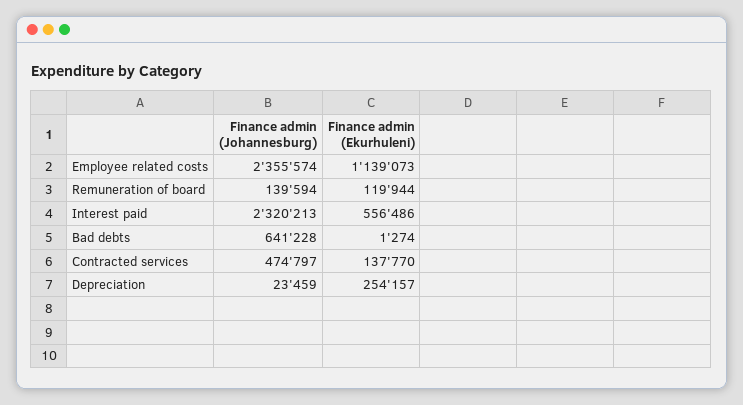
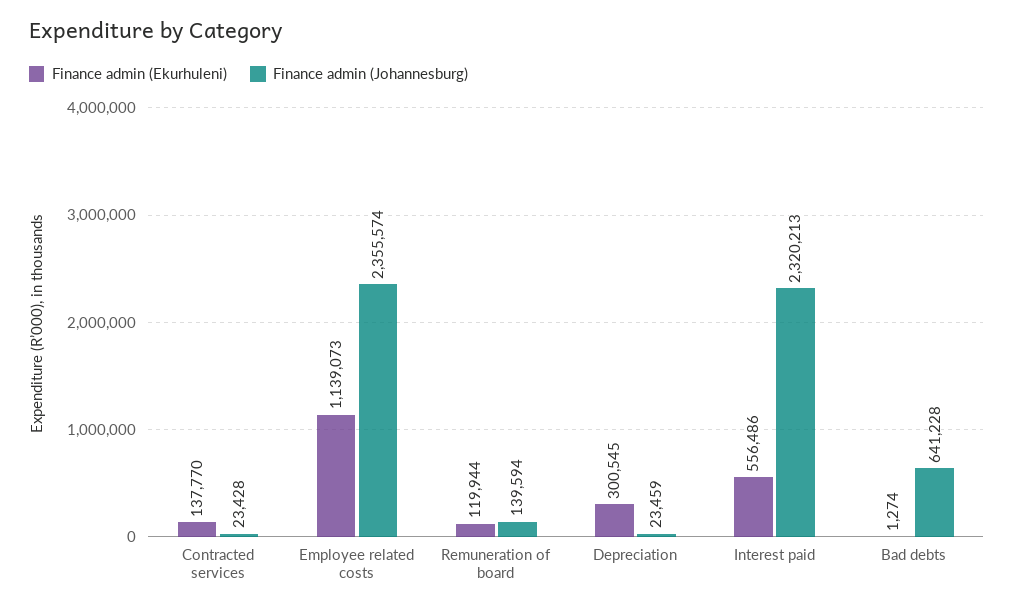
Finance admin (Johannesburg), Contracted services: 474797 -> 23428
Finance admin (Ekurhuleni), Depreciation: 254157 -> 300545

